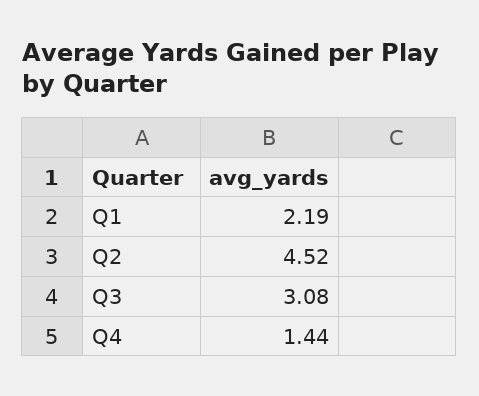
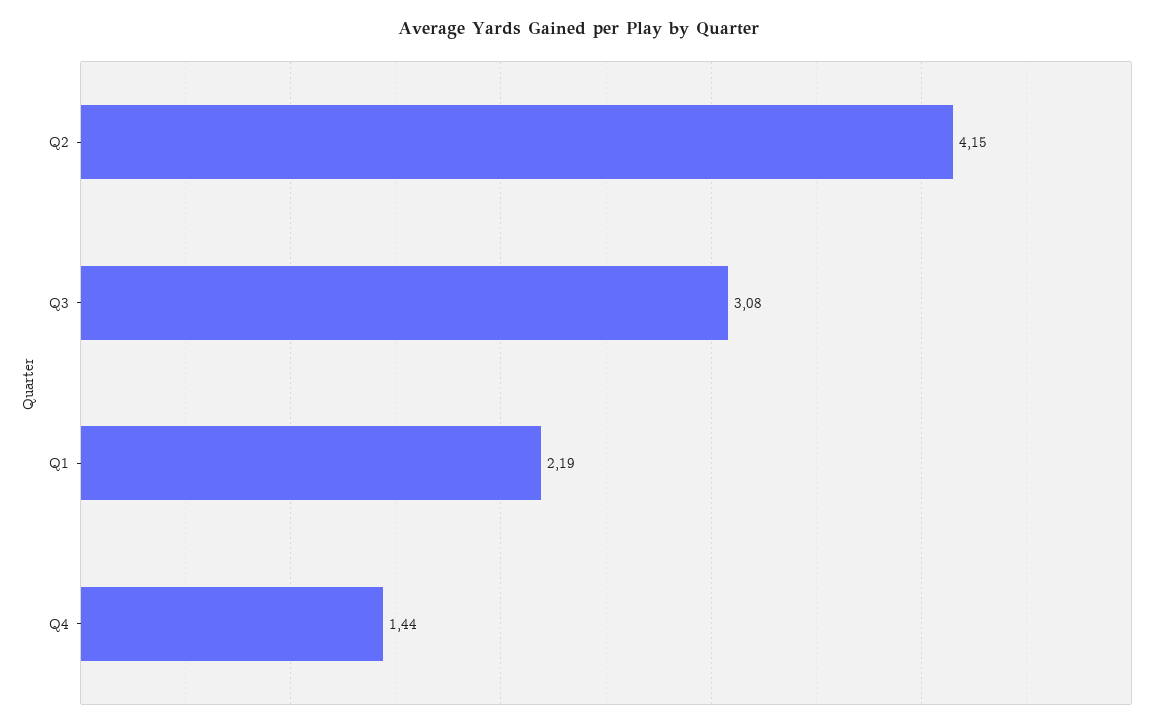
Q2: 4.52 -> 4.15

